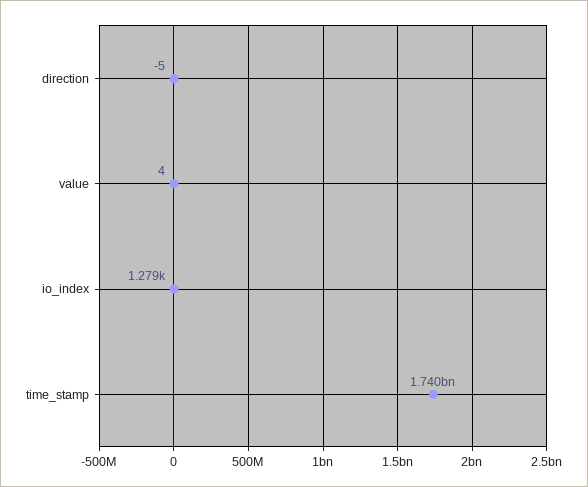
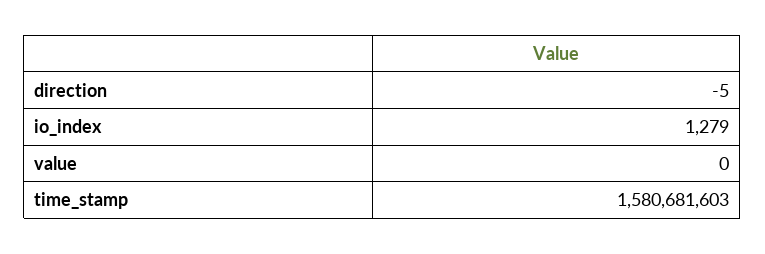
value: 4 -> 0
time_stamp: 1740000000 -> 1580681603

